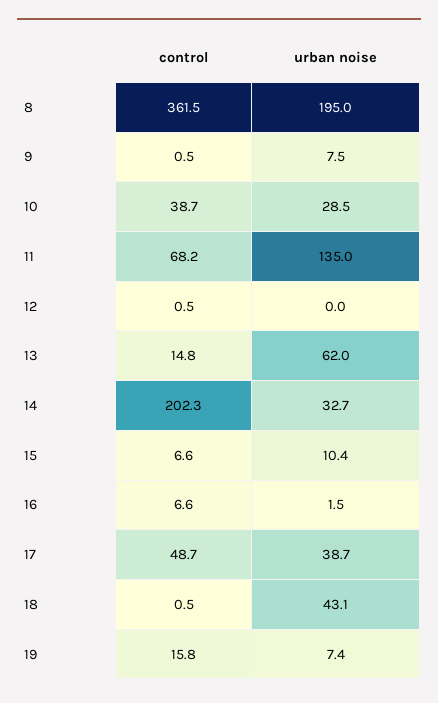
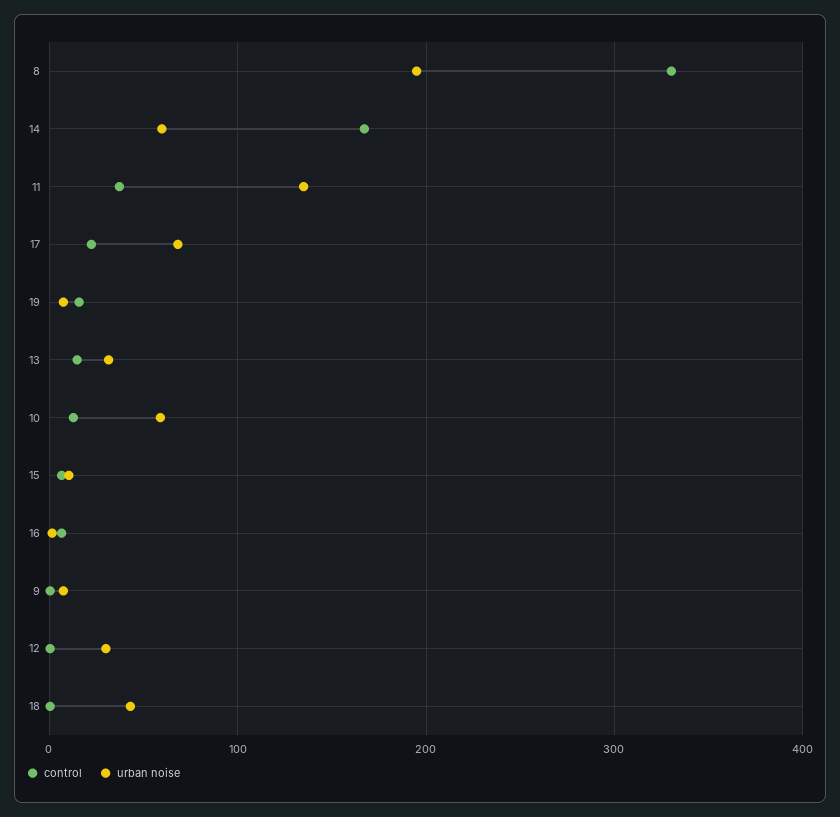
control, 8: 361.5 -> 330
control, 10: 38.7 -> 10
urban noise, 10: 28.5 -> 60
control, 11: 68.2 -> 40
urban noise, 12: 0 -> 30
urban noise, 13: 62 -> 30
control, 14: 202.3 -> 170
urban noise, 14: 32.7 -> 60
control, 17: 48.7 -> 20
urban noise, 17: 38.7 -> 70

